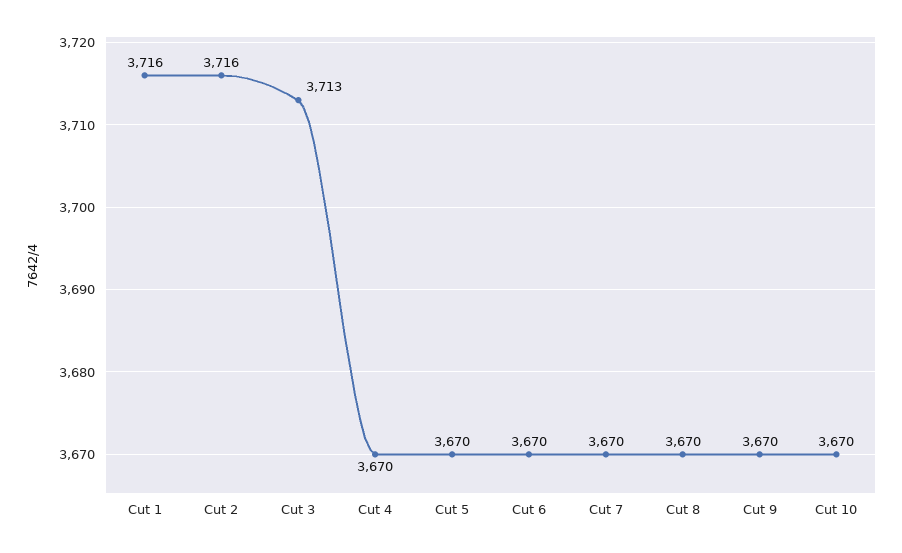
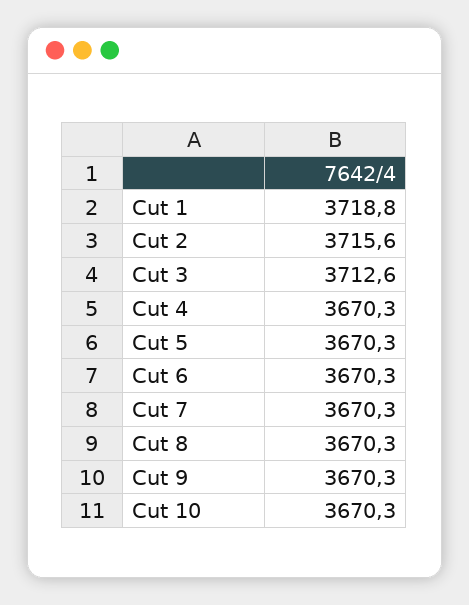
Cut 1: 3716 -> 3718.8

